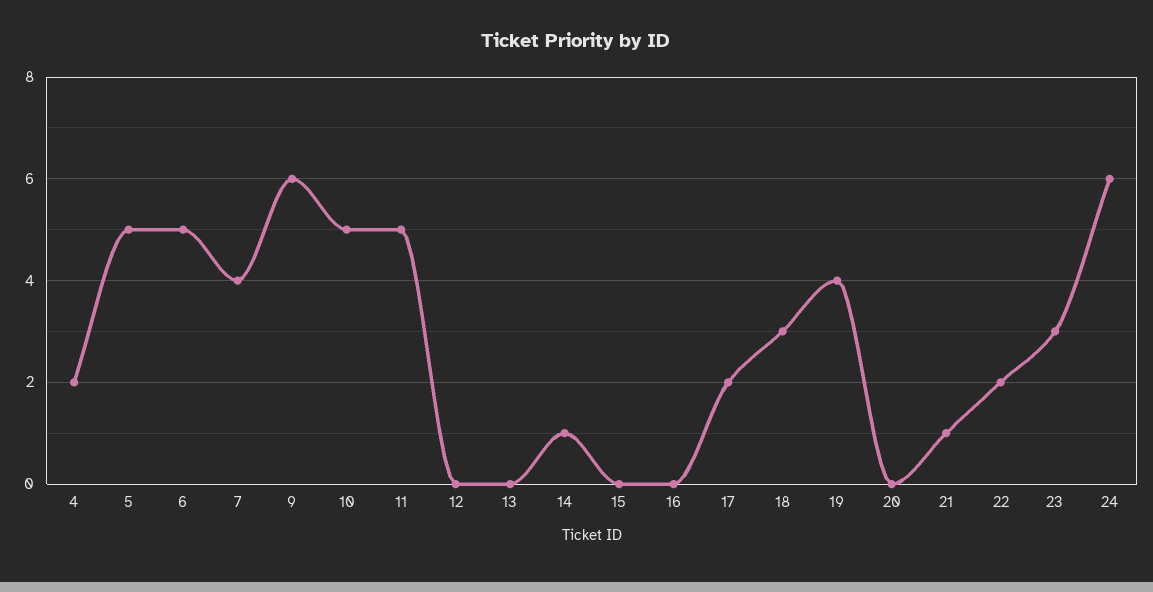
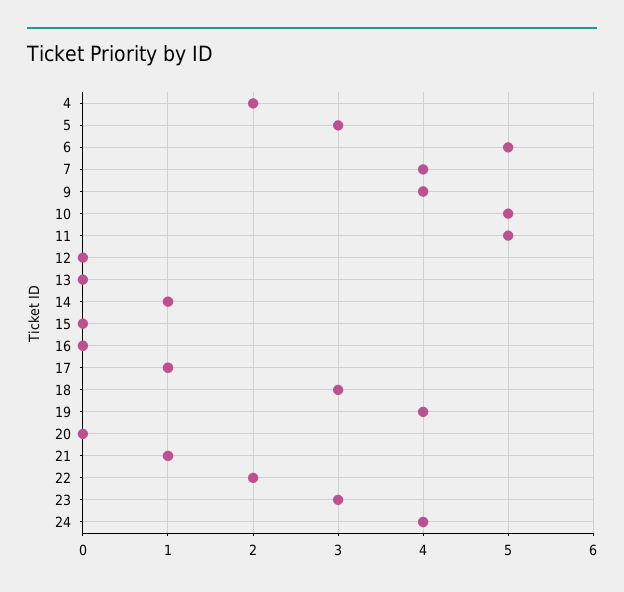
5: 5 -> 3
9: 6 -> 4
17: 2 -> 1
24: 6 -> 4

